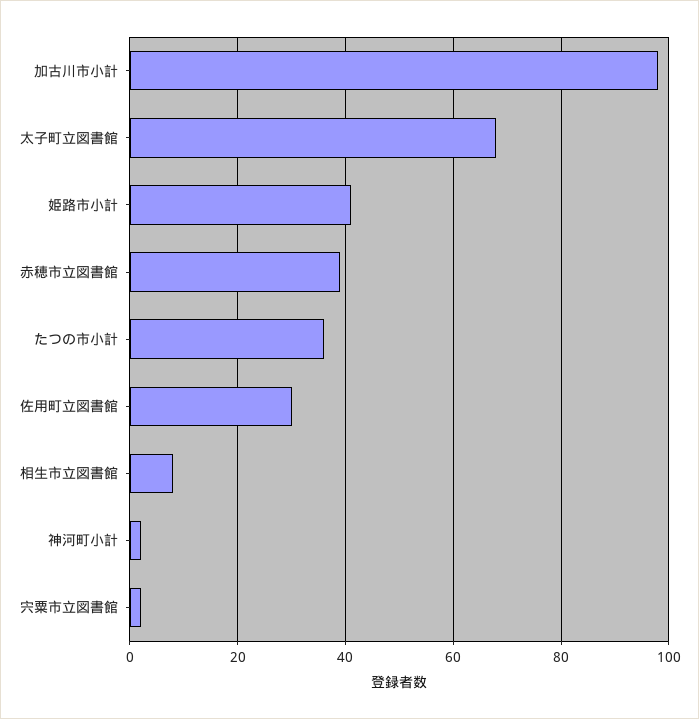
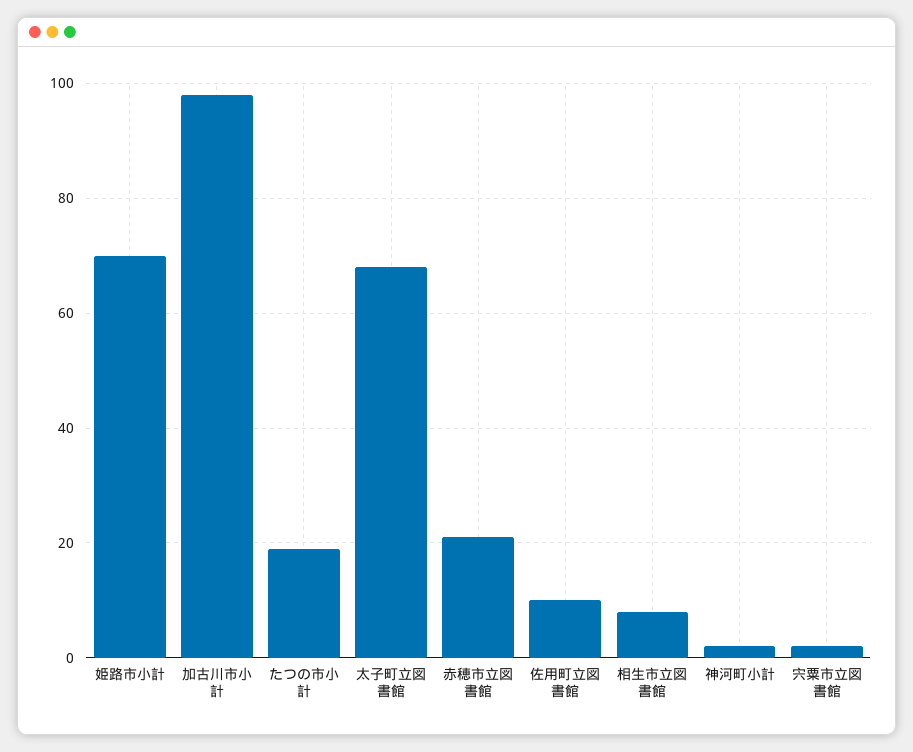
姫路市小計: 40 -> 70
赤穂市立図書館: 40 -> 20
たつの市小計: 35 -> 20
佐用町立図書館: 30 -> 10

